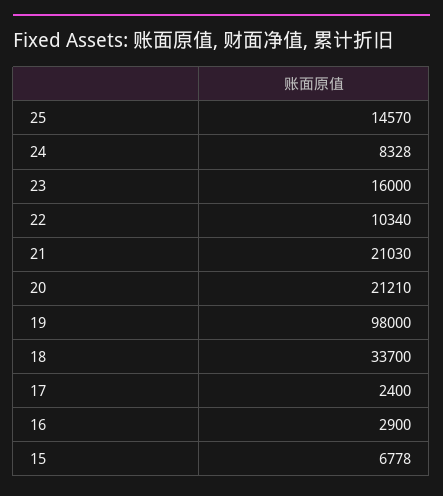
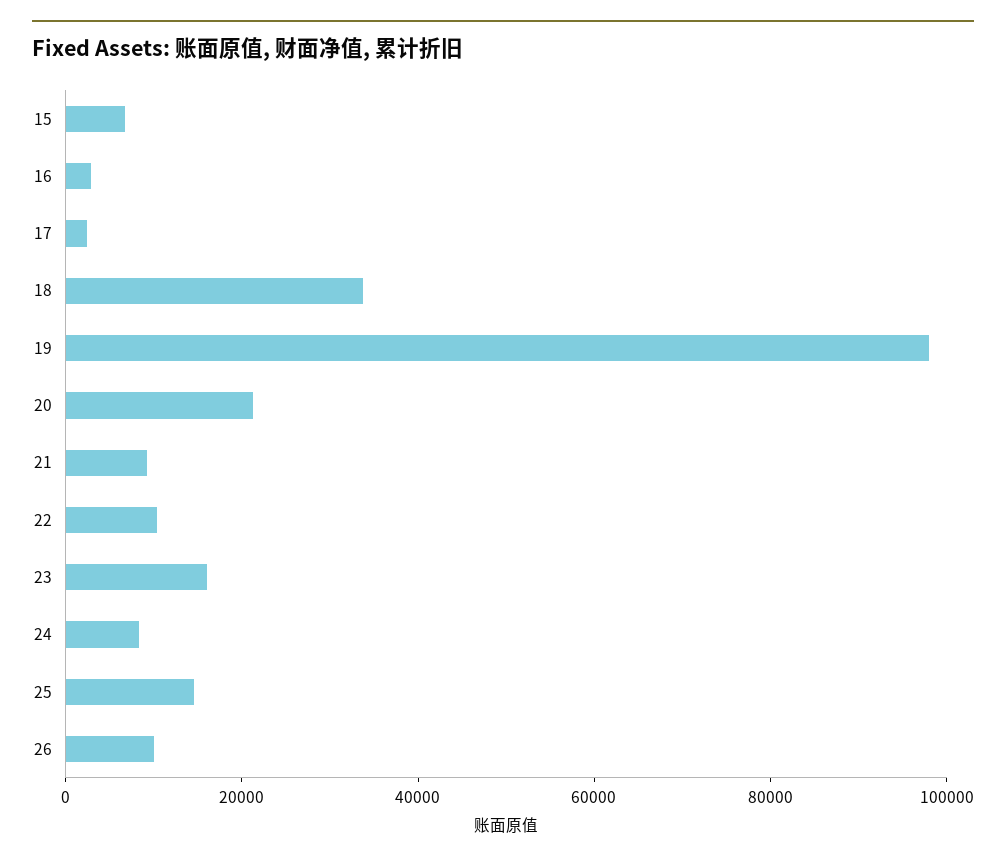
21: 21030 -> 10000
26: none -> 10000

